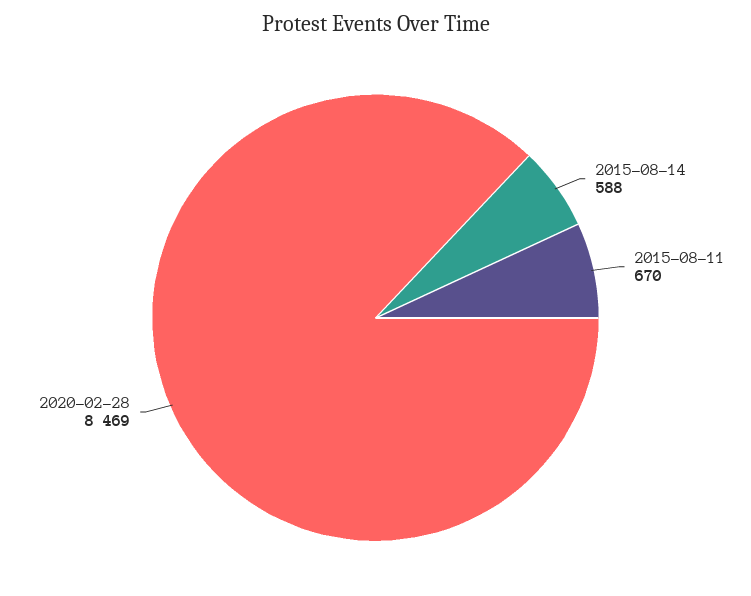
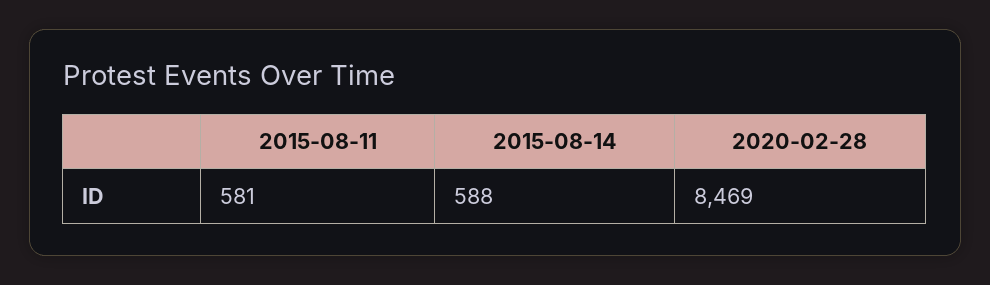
2015-08-11: 670 -> 581

